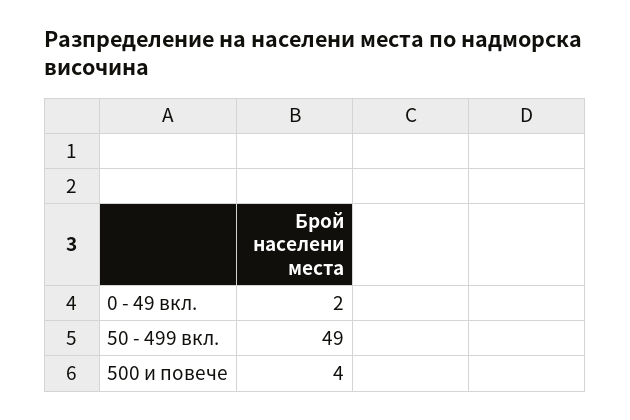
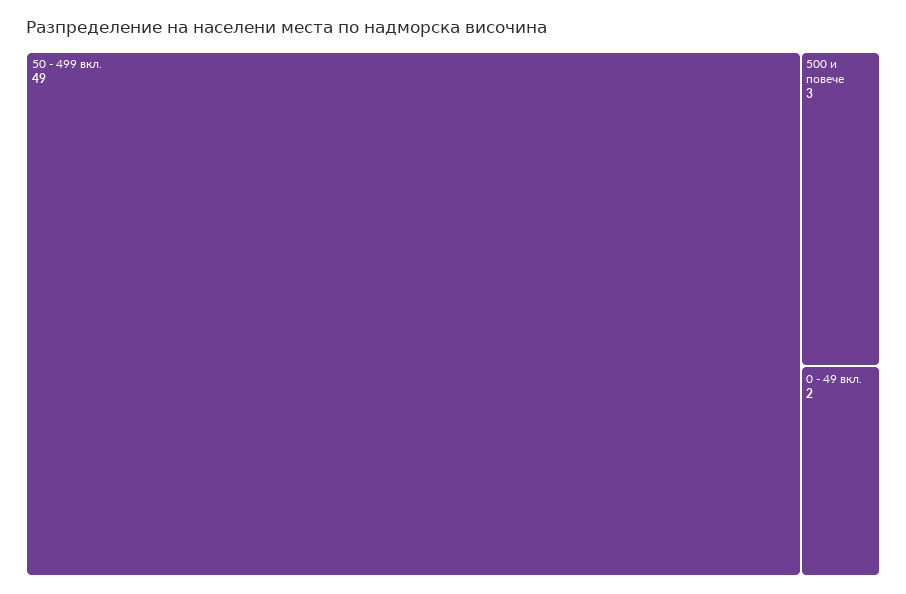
500 и повече: 4 -> 3

